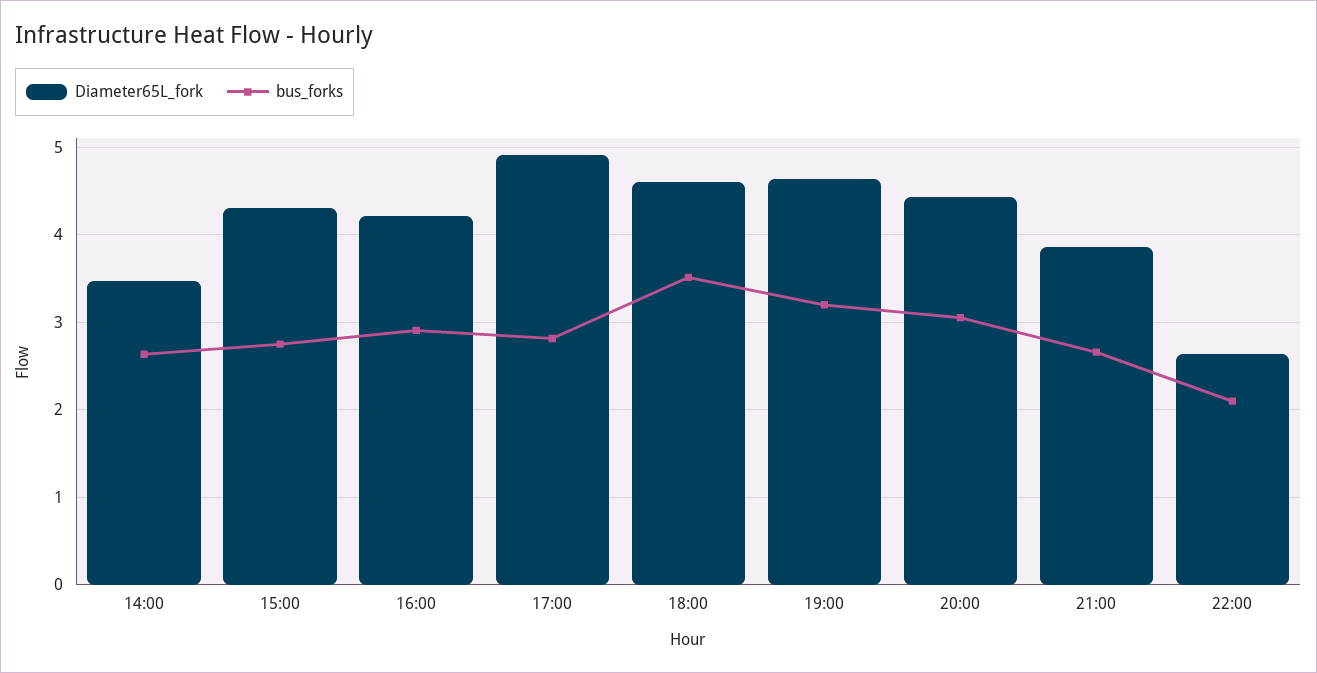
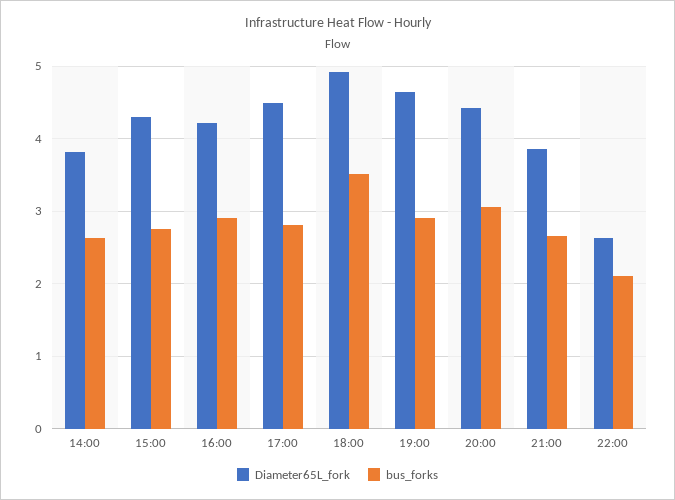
Diameter65L_fork, 14:00: 3.5 -> 3.8
Diameter65L_fork, 17:00: 4.9 -> 4.5
Diameter65L_fork, 18:00: 4.6 -> 4.9
bus_forks, 19:00: 3.2 -> 2.9

